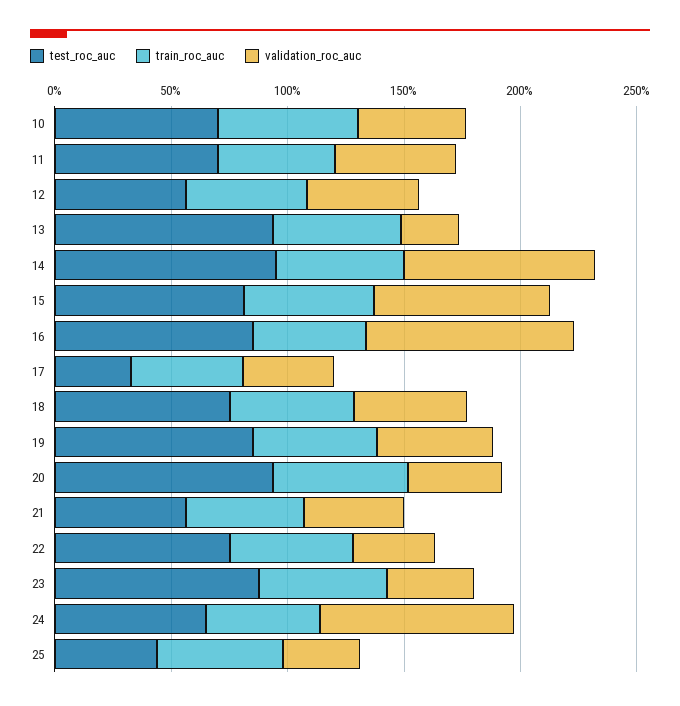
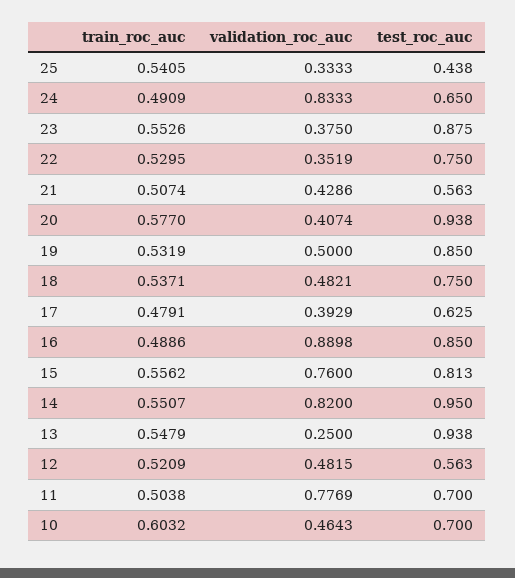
validation_roc_auc, 11: 0.5 -> 0.7769
test_roc_auc, 17: 0.3 -> 0.625

